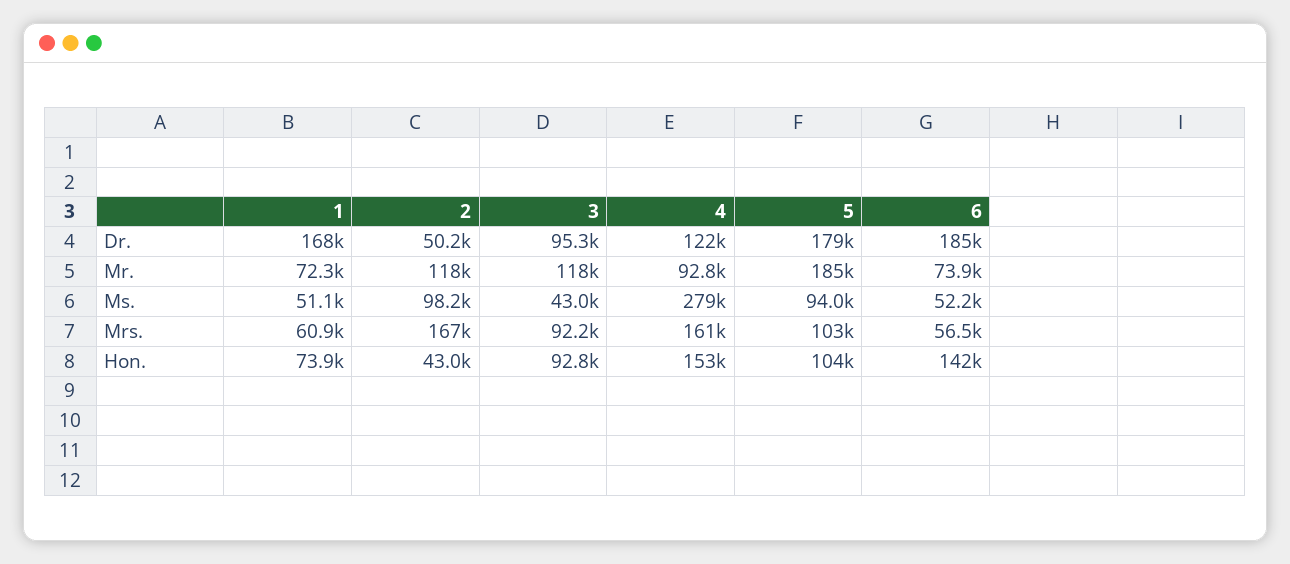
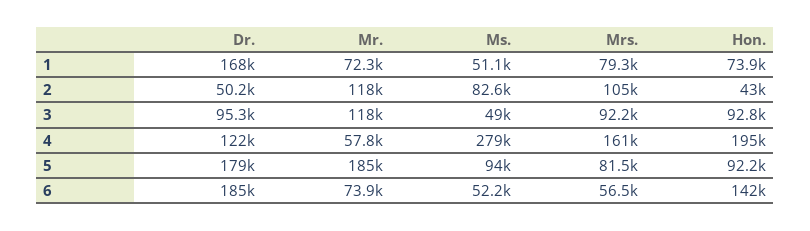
4, Mr.: 92800 -> 57800
2, Ms.: 98200 -> 82600
3, Ms.: 43000 -> 49000
1, Mrs.: 60900 -> 79300
2, Mrs.: 167000 -> 105000
5, Mrs.: 103000 -> 81500
4, Hon.: 153000 -> 195000
5, Hon.: 104000 -> 92200

